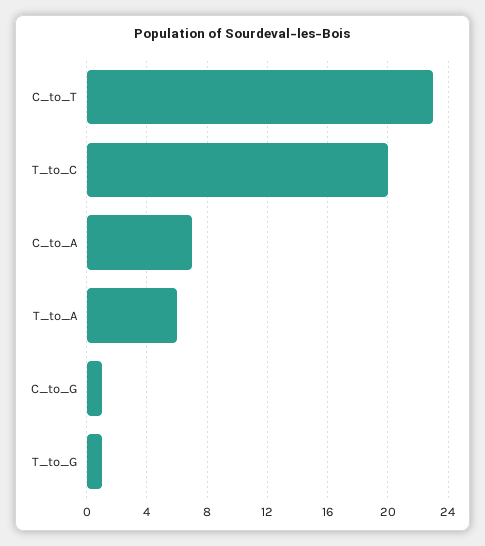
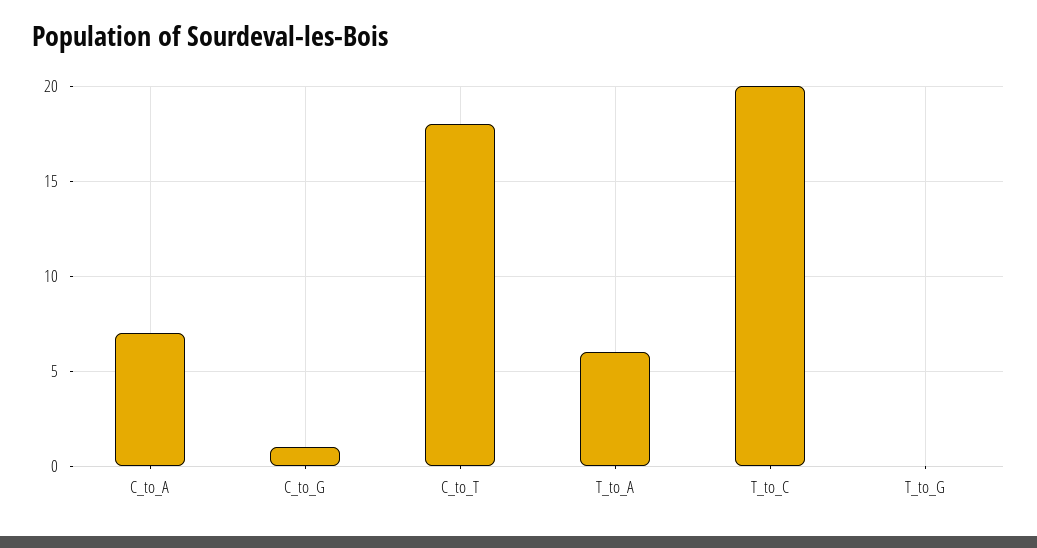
C_to_T: 23 -> 18
T_to_G: 1 -> 0

